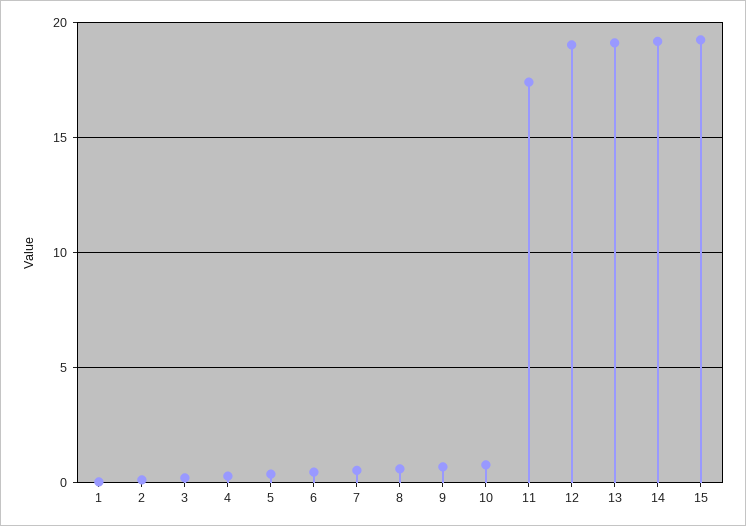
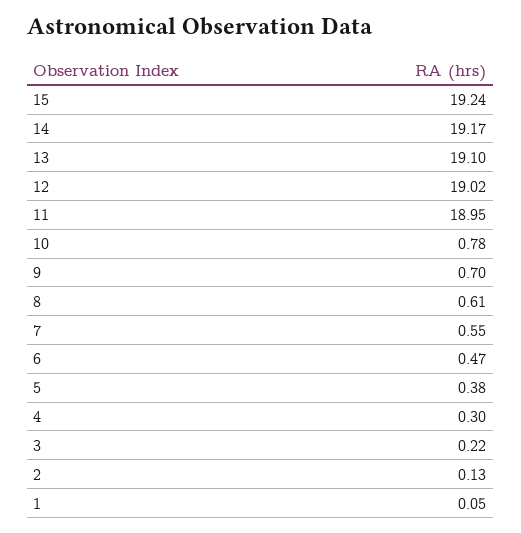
11: 17.5 -> 18.95

